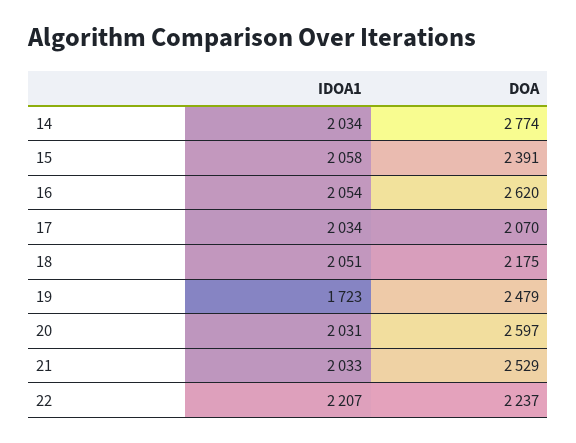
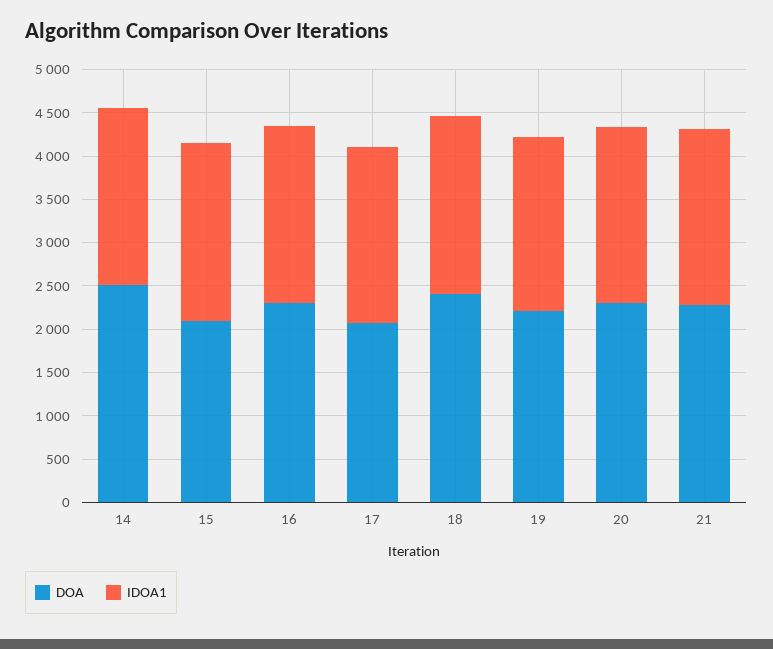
DOA, 14: 2774 -> 2500
DOA, 15: 2391 -> 2100
DOA, 16: 2620 -> 2300
DOA, 18: 2175 -> 2400
IDOA1, 19: 1723 -> 2000
DOA, 19: 2479 -> 2200
DOA, 20: 2597 -> 2300
DOA, 21: 2529 -> 2300
IDOA1, 22: 2207 -> none
DOA, 22: 2237 -> none

